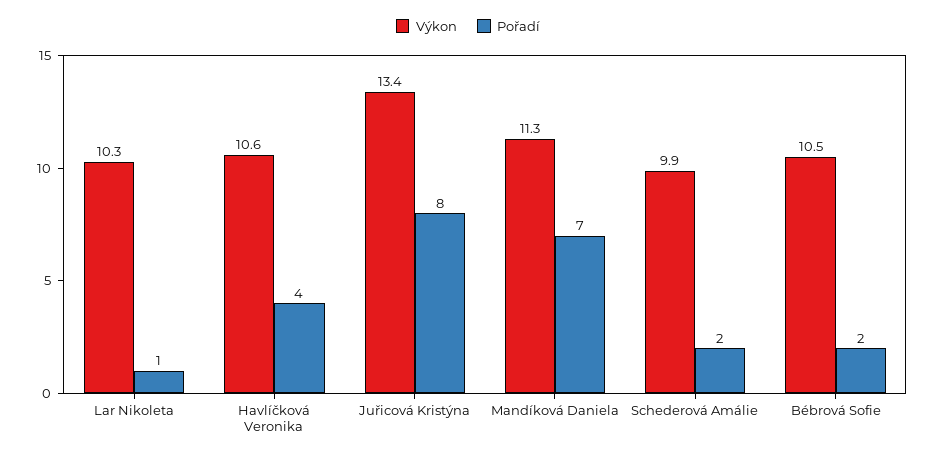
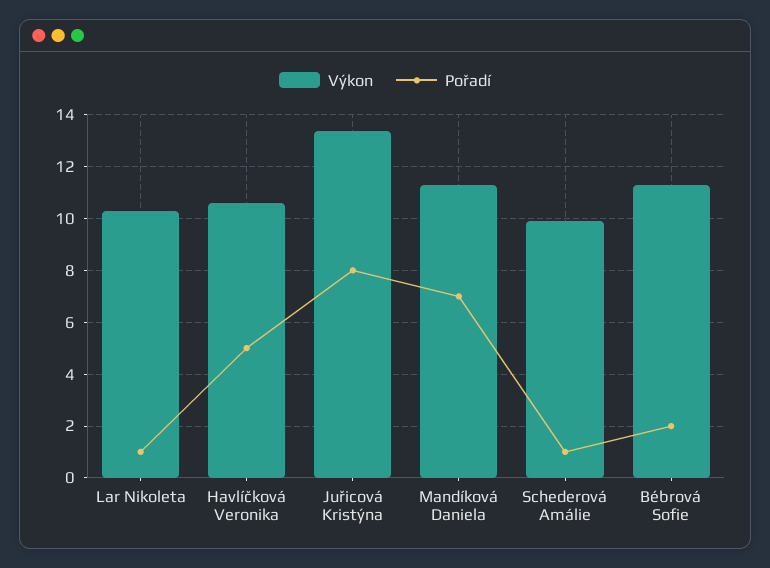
Pořadí, Havlíčková Veronika: 4 -> 5
Pořadí, Schederová Amálie: 2 -> 1
Výkon, Bébrová Sofie: 10.5 -> 11.25

